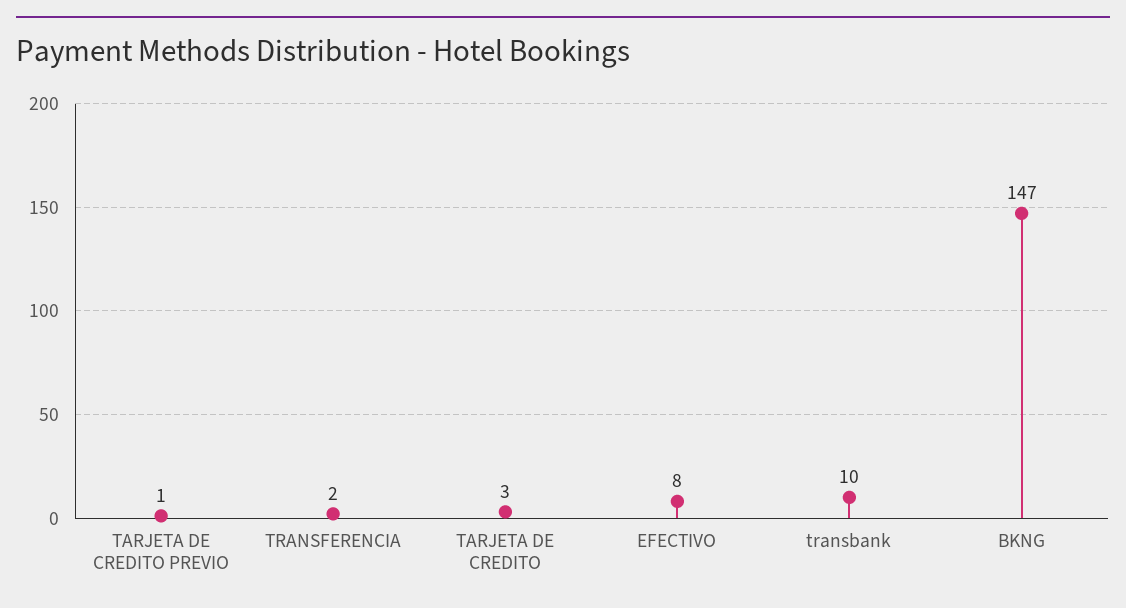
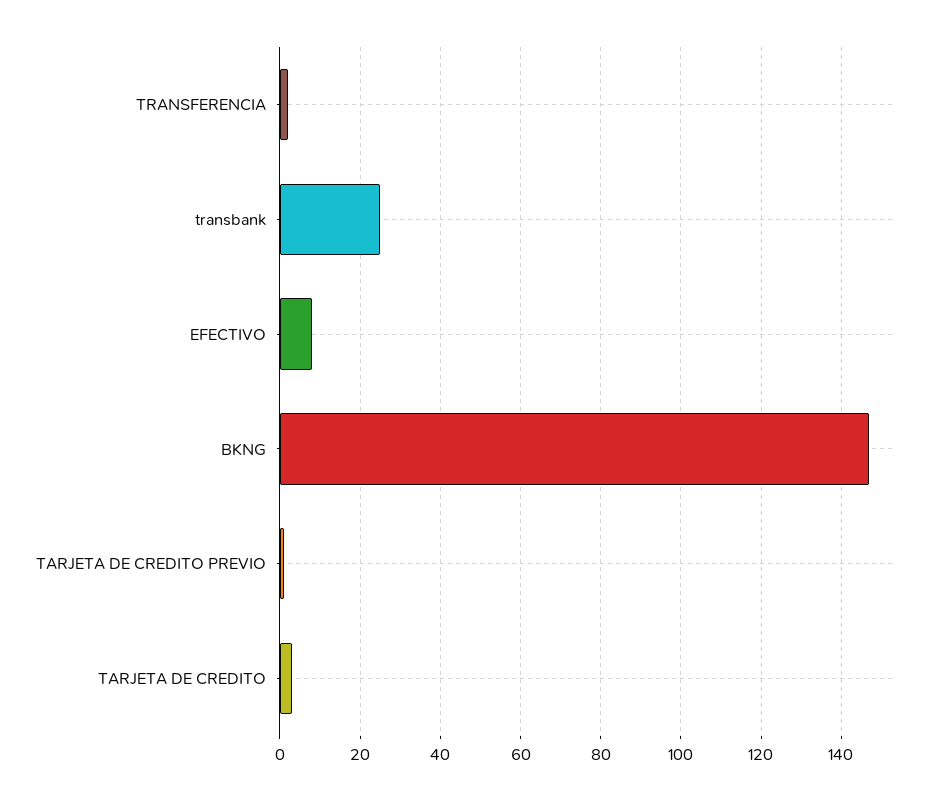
transbank: 10 -> 25

